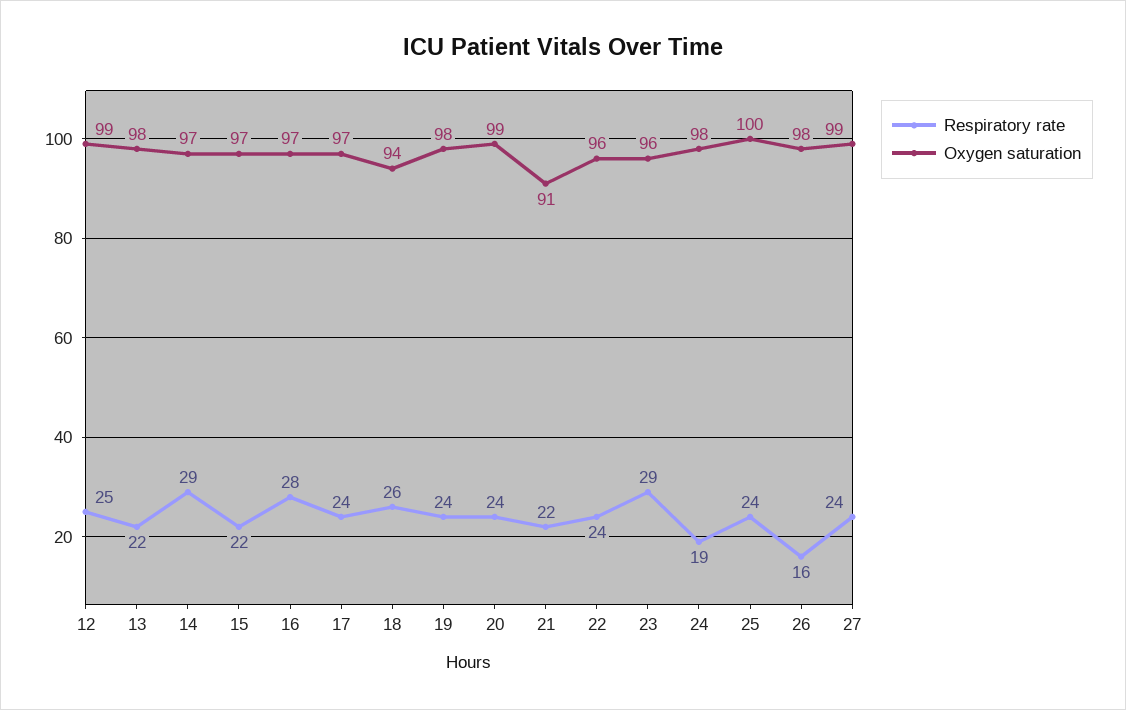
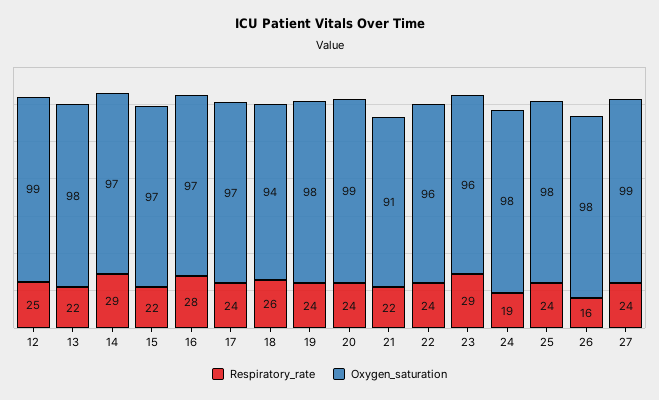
Oxygen saturation, 25: 100 -> 98

